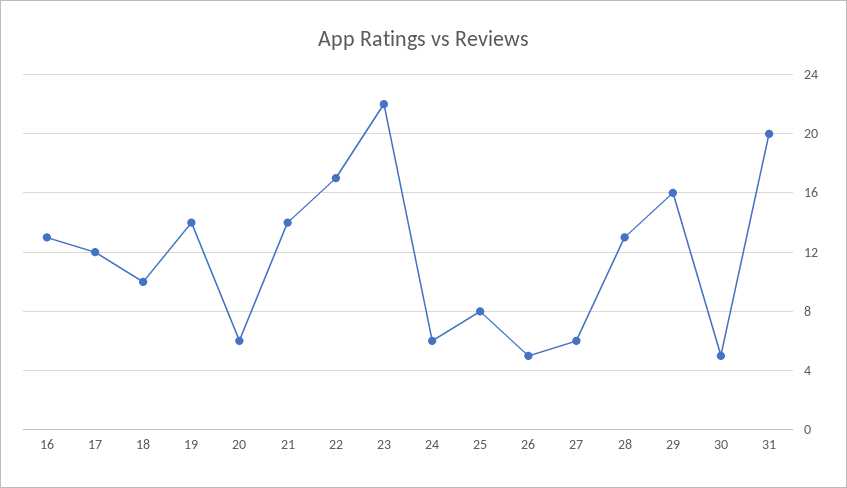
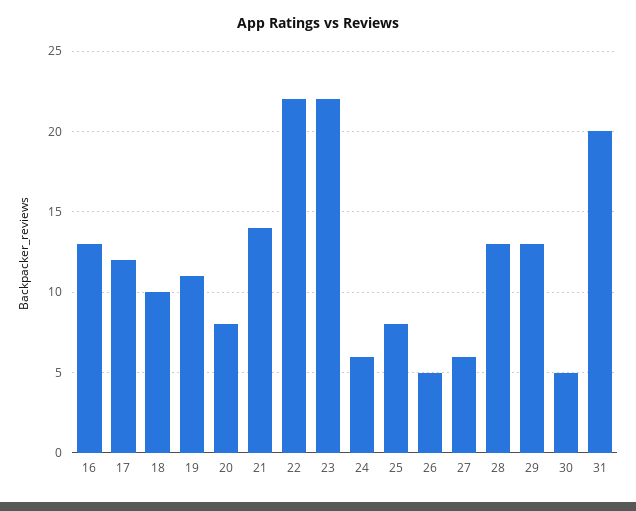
19: 14 -> 11
20: 6 -> 8
22: 17 -> 22
29: 16 -> 13

